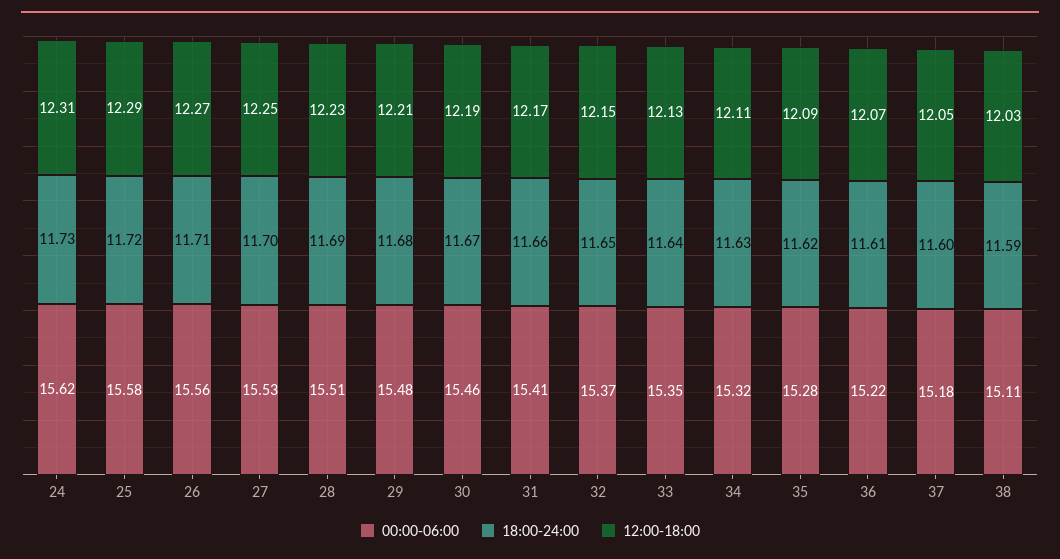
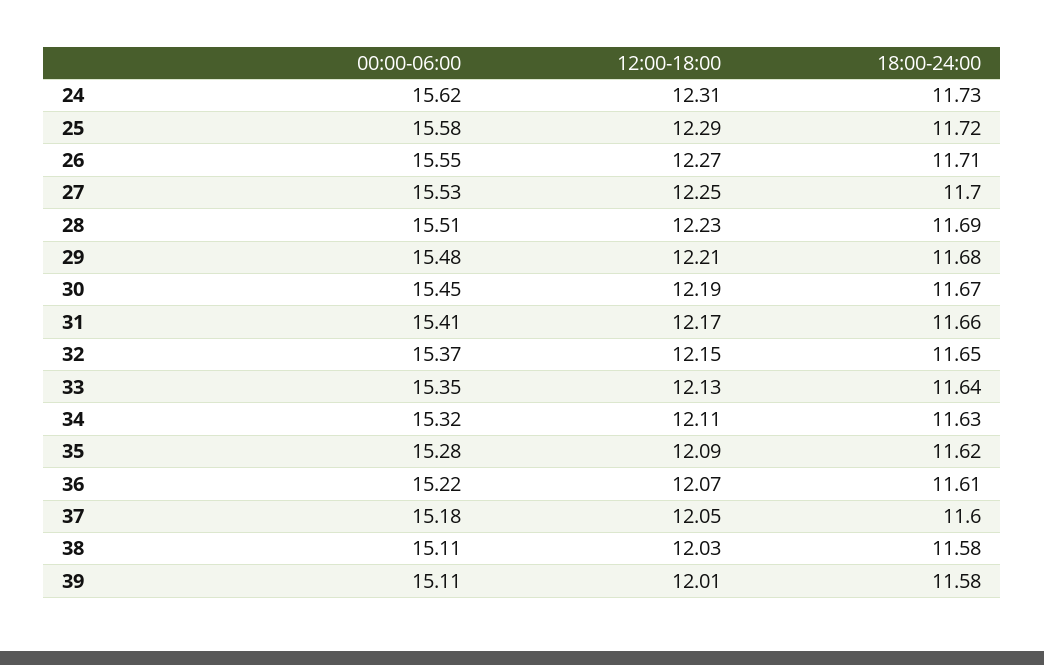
00:00-06:00, 26: 15.56 -> 15.55
00:00-06:00, 30: 15.46 -> 15.45
18:00-24:00, 38: 11.59 -> 11.58
00:00-06:00, 39: none -> 15.11
12:00-18:00, 39: none -> 12.01
18:00-24:00, 39: none -> 11.58

